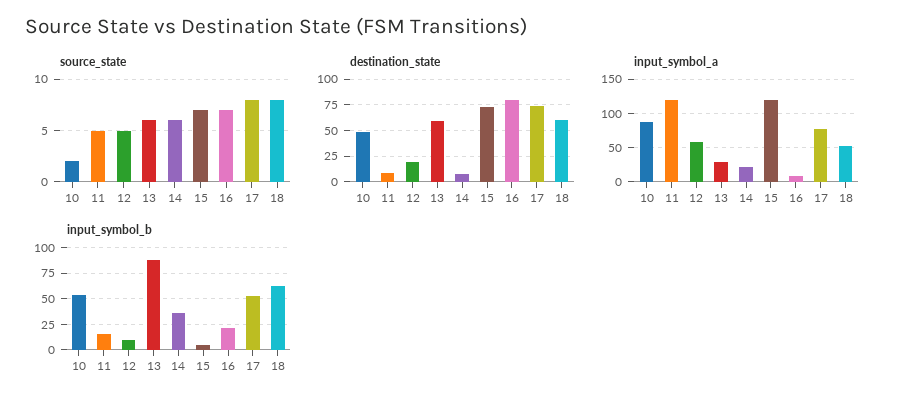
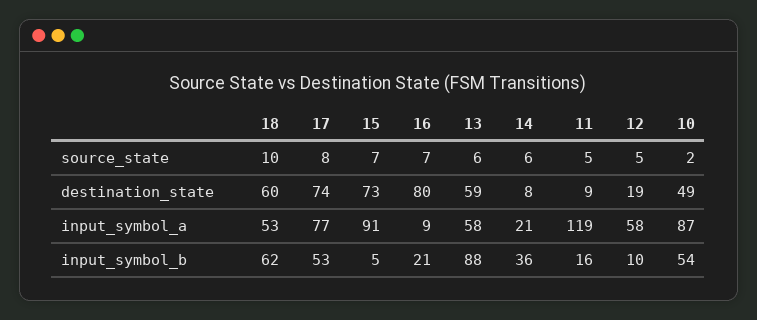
source_state, 18: 8 -> 10
input_symbol_a, 13: 30 -> 58
input_symbol_a, 15: 120 -> 91

